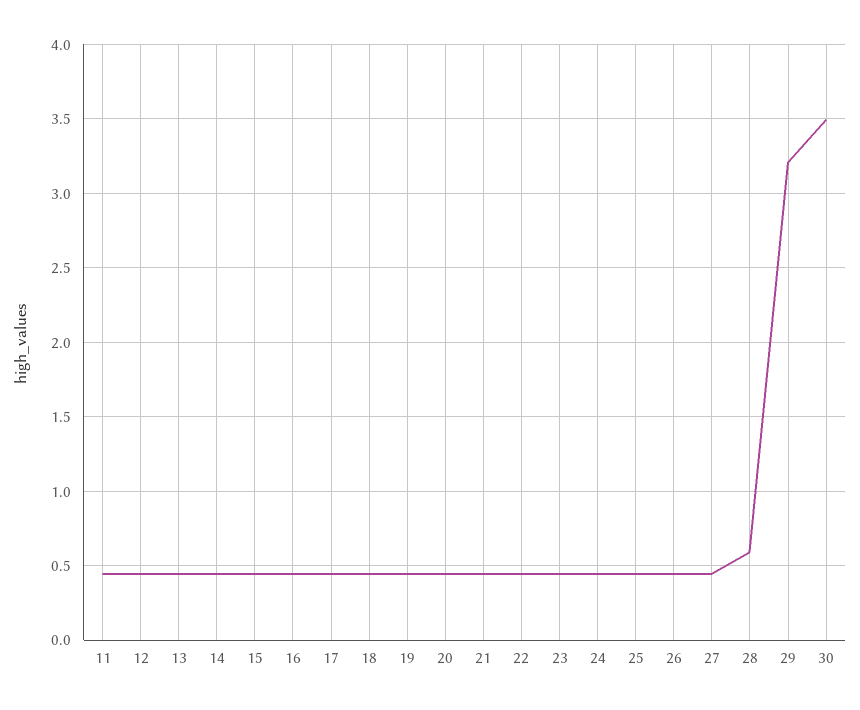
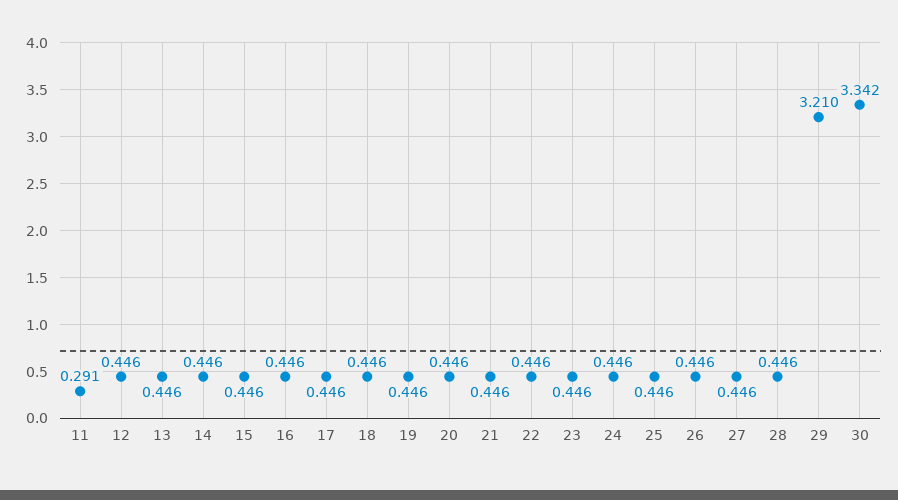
11: 0.45 -> 0.291
28: 0.6 -> 0.446
30: 3.5 -> 3.342

